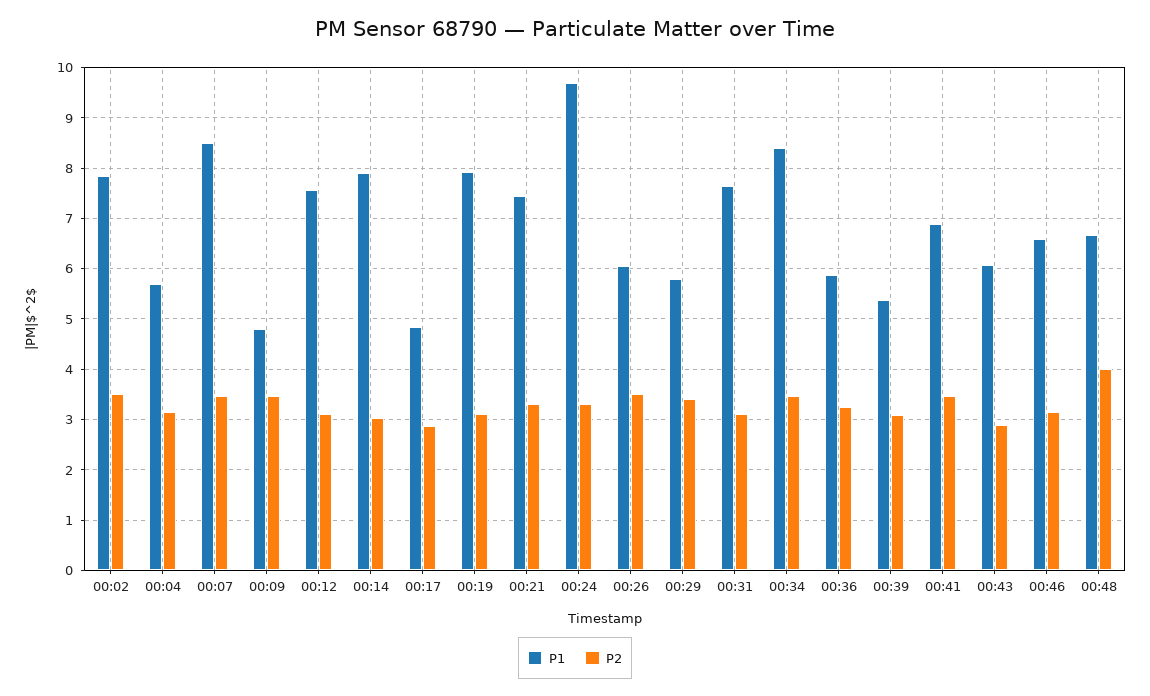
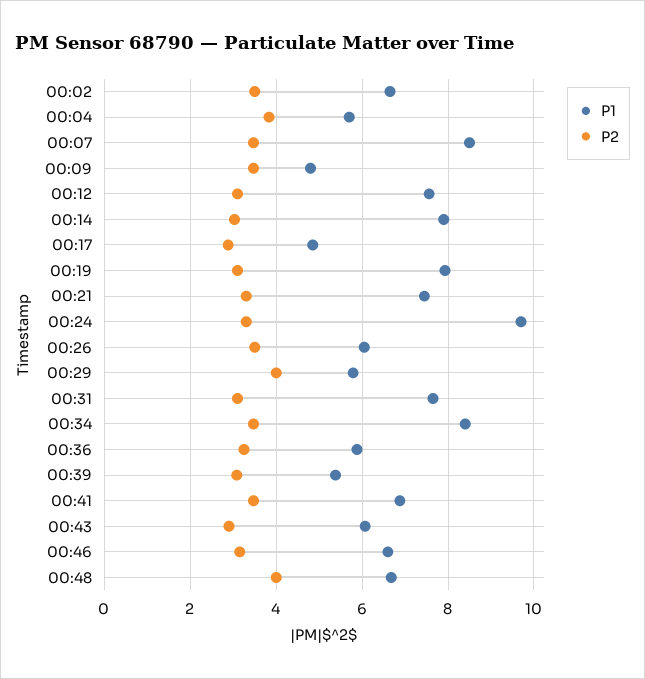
P1, 00:02: 7.8 -> 6.6
P2, 00:04: 3.2 -> 3.8
P2, 00:29: 3.4 -> 4

